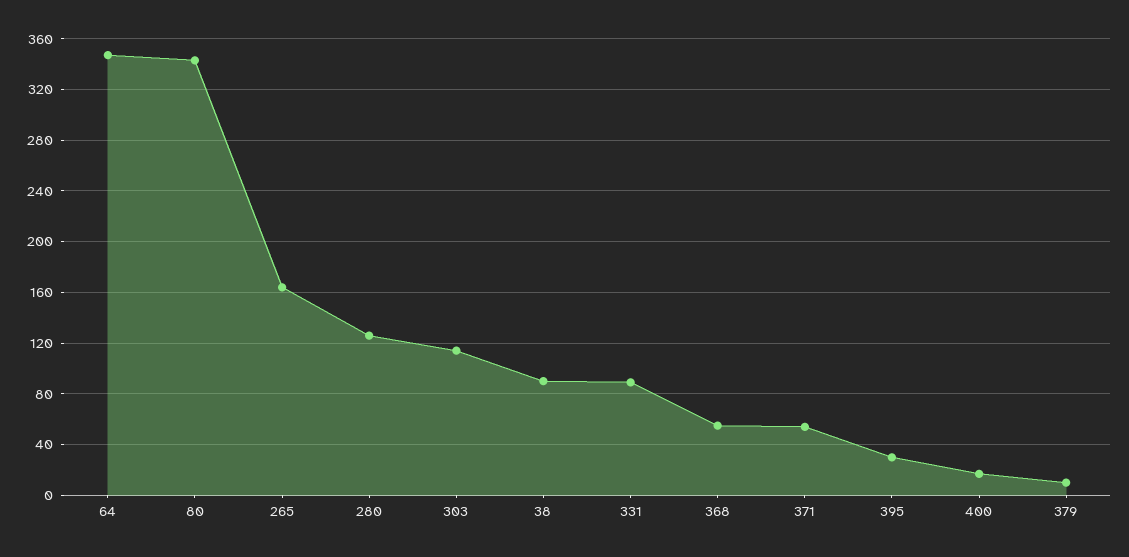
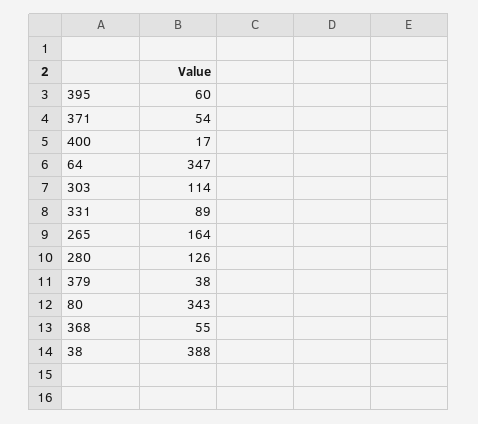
38: 90 -> 388
395: 30 -> 60
379: 10 -> 38

